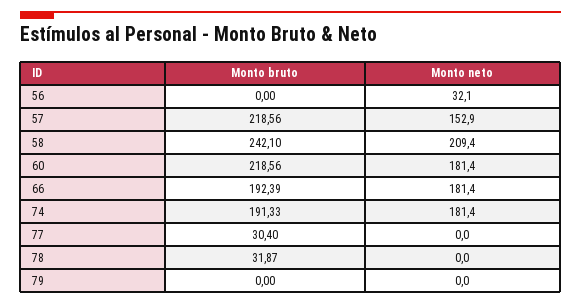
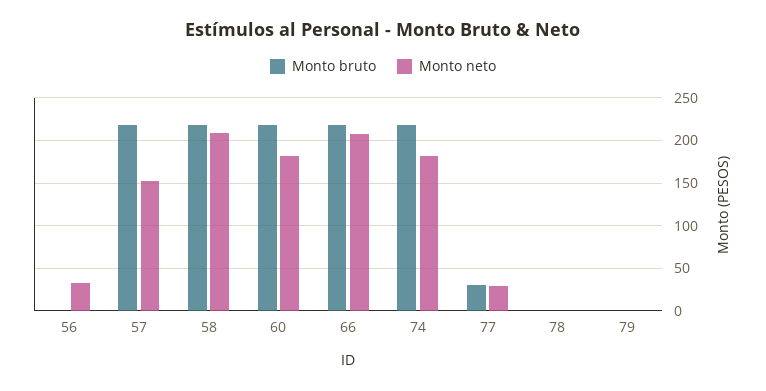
Monto bruto, 58: 242.1 -> 220
Monto bruto, 66: 192.39 -> 220
Monto neto, 66: 181.4 -> 210
Monto bruto, 74: 191.33 -> 220
Monto neto, 77: 0 -> 30
Monto bruto, 78: 31.87 -> 0

